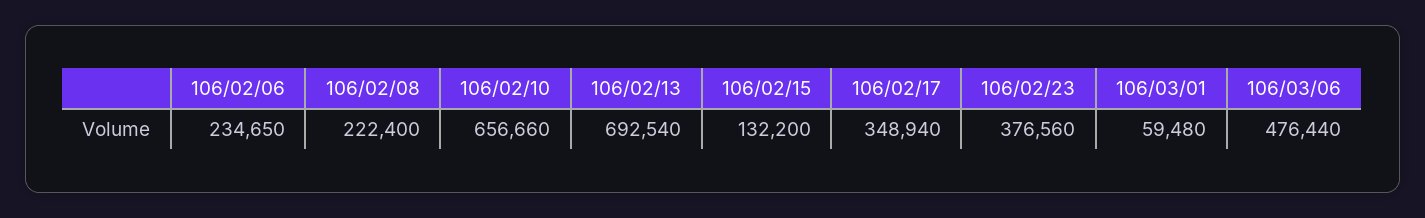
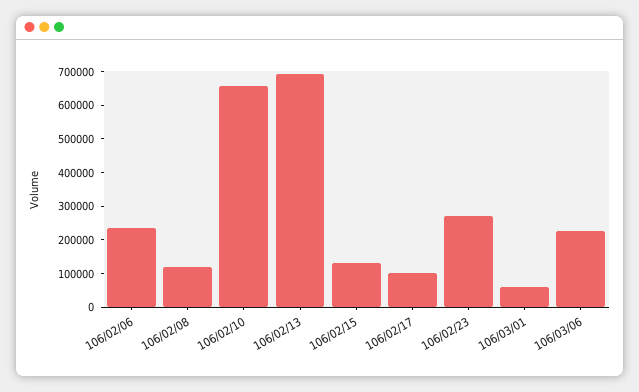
106/02/08: 222400 -> 125000
106/02/17: 348940 -> 100000
106/02/23: 376560 -> 275000
106/03/06: 476440 -> 225000

